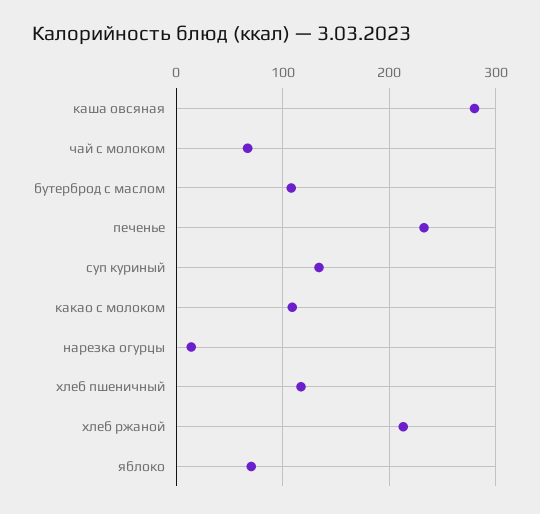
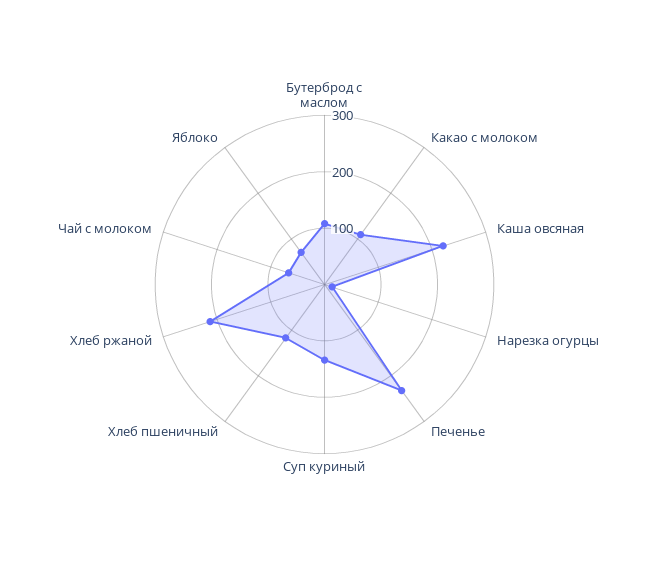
каша овсяная: 280 -> 220

